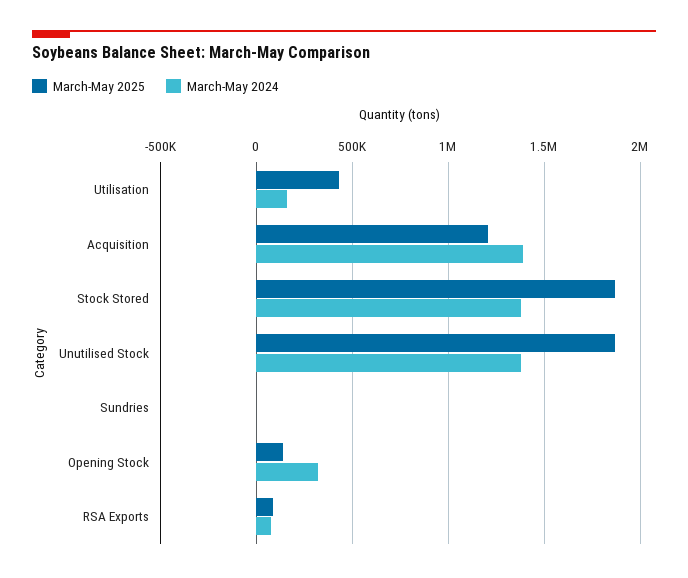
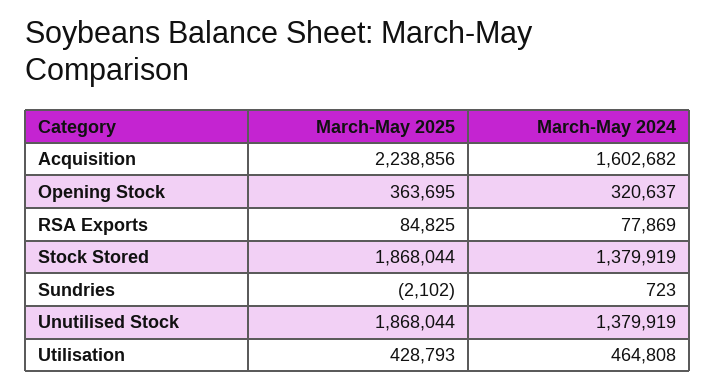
March-May 2024, Utilisation: 150000 -> 464808
March-May 2025, Acquisition: 1200000 -> 2238856
March-May 2024, Acquisition: 1400000 -> 1602682
March-May 2025, Opening Stock: 150000 -> 363695

